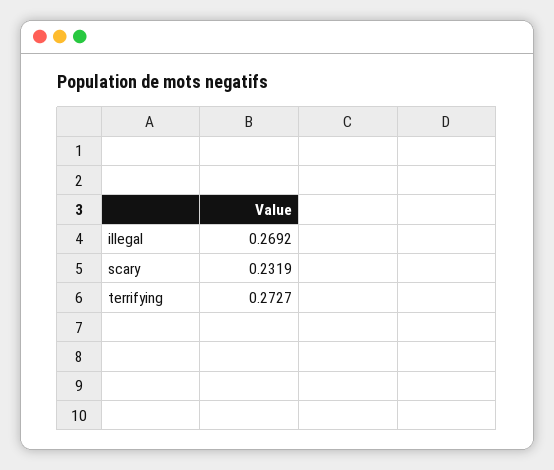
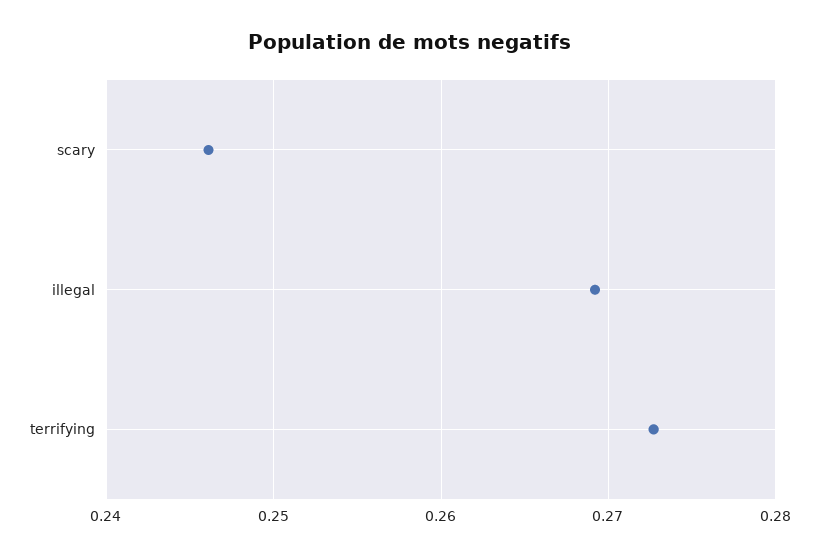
scary: 0.2319 -> 0.246

